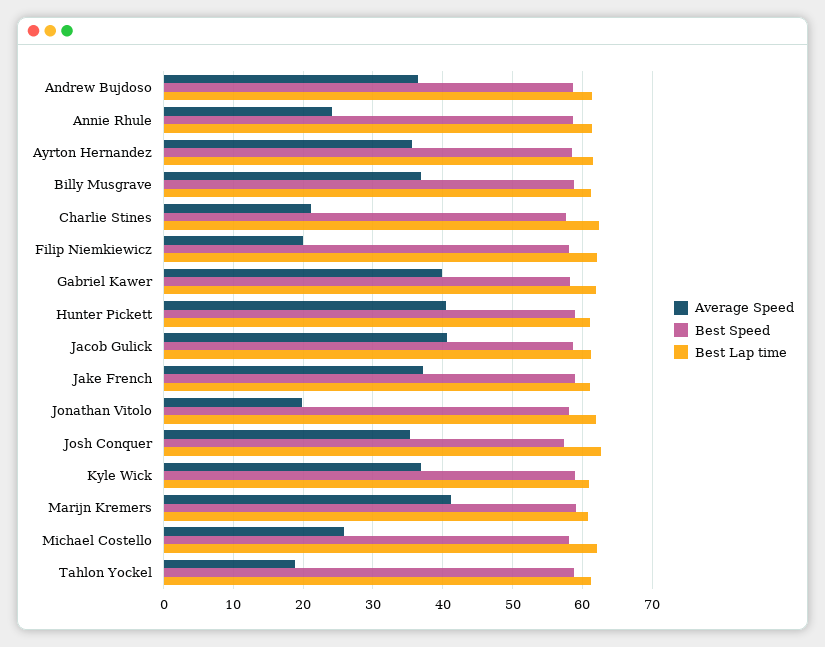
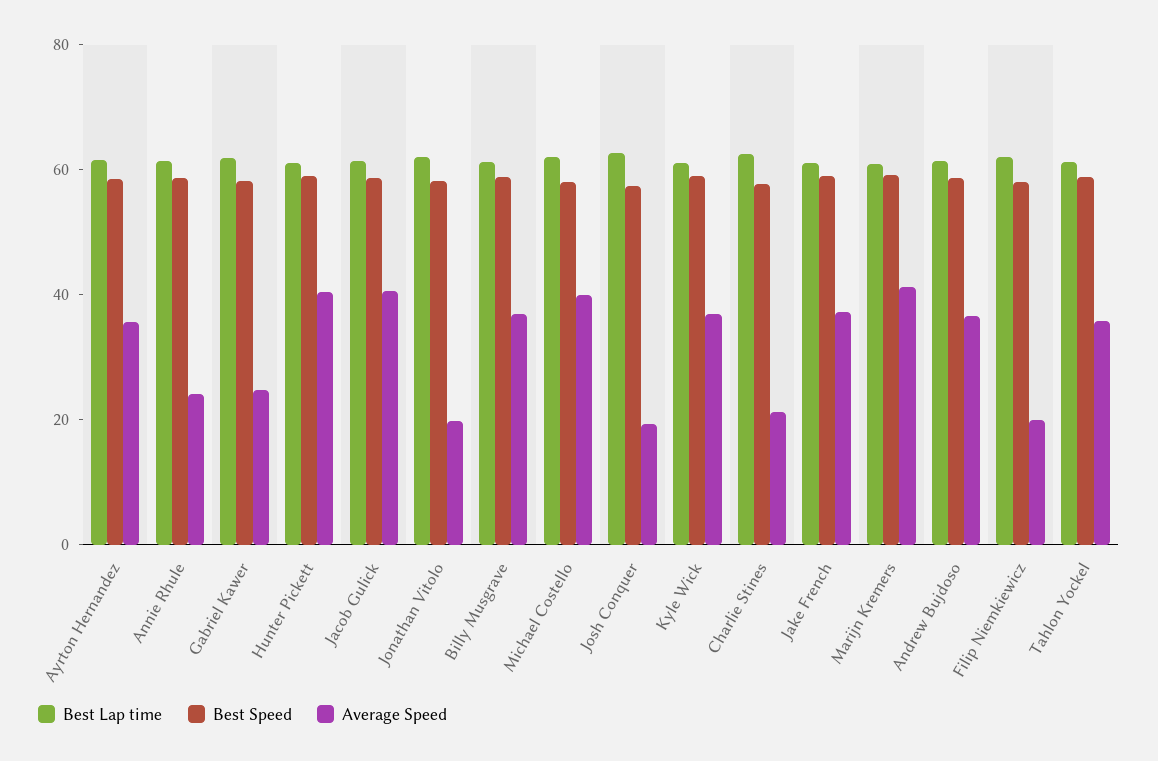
Average Speed, Gabriel Kawer: 40 -> 25
Average Speed, Josh Conquer: 35 -> 20
Average Speed, Michael Costello: 26 -> 40
Average Speed, Tahlon Yockel: 19 -> 35

